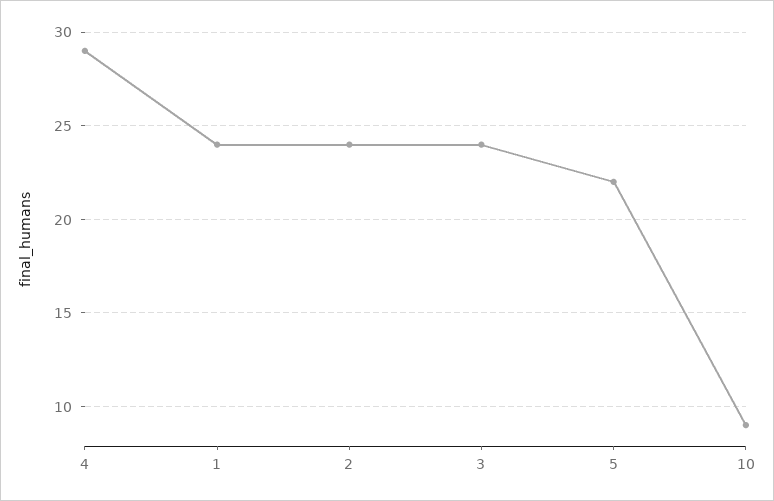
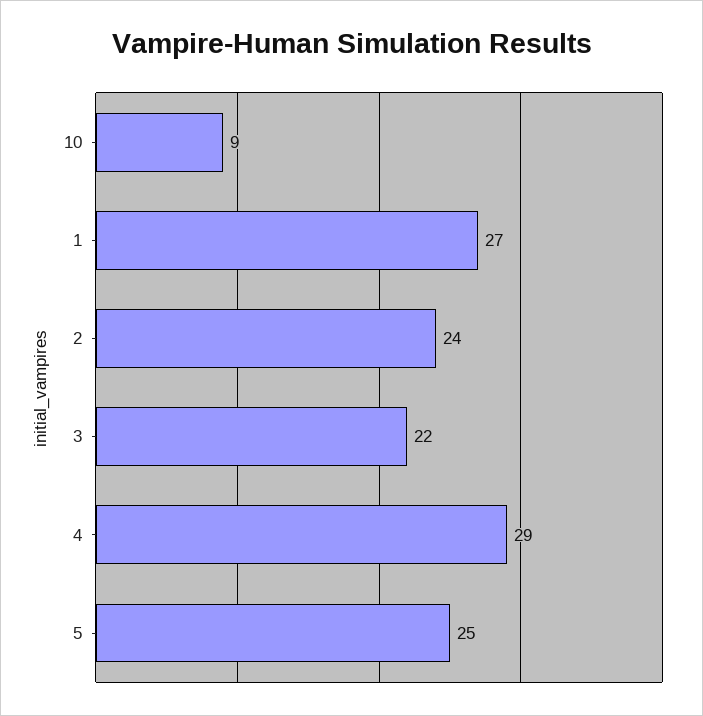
1: 24 -> 27
3: 24 -> 22
5: 22 -> 25

